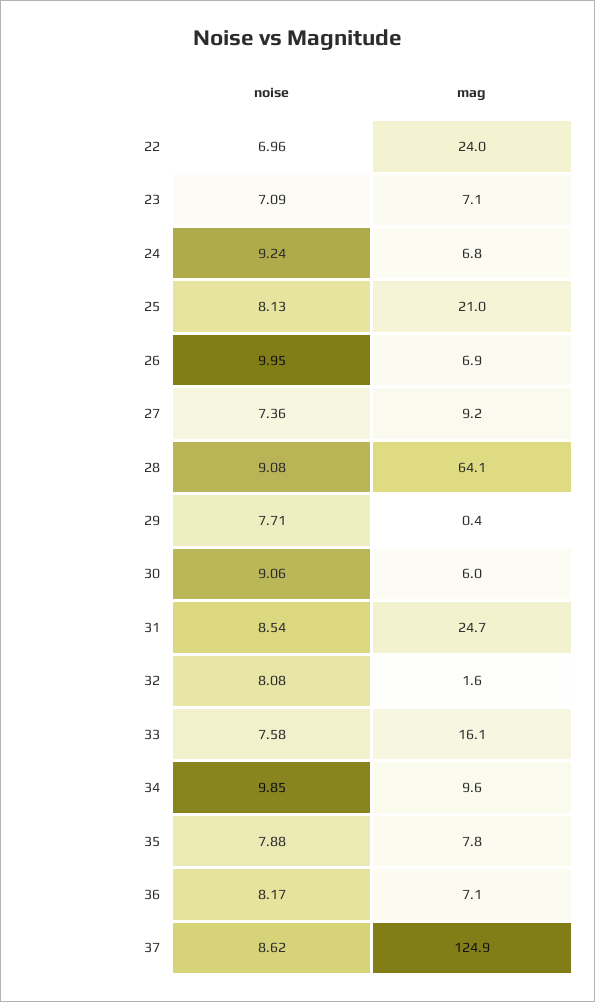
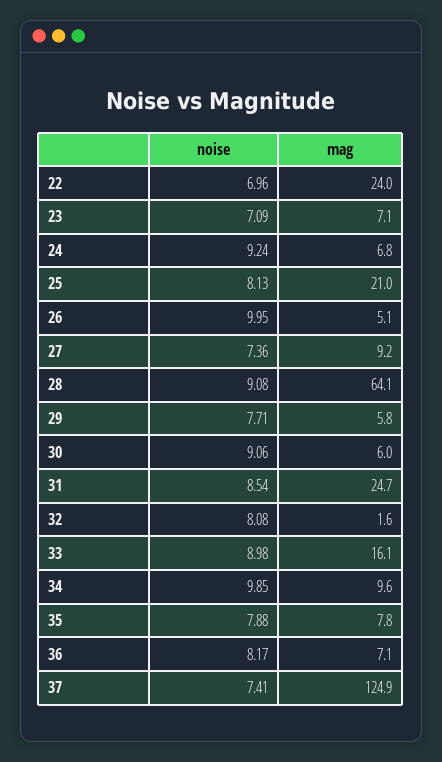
mag, 26: 6.9 -> 5.1
mag, 29: 0.4 -> 5.8
noise, 33: 7.58 -> 8.98
noise, 37: 8.62 -> 7.41

